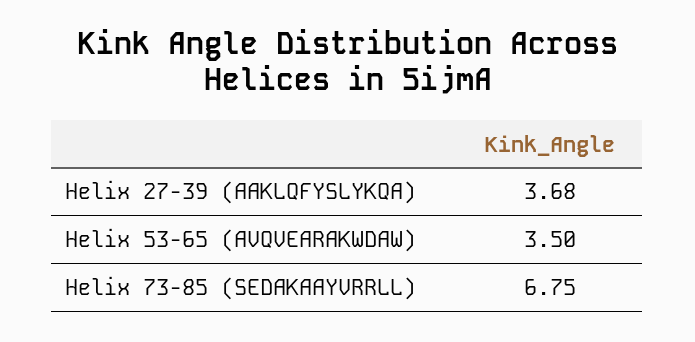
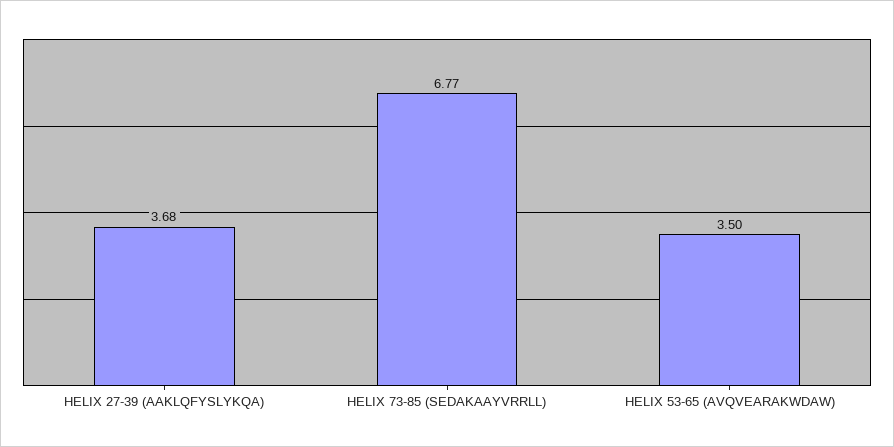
Helix 73-85 (SEDAKAAYVRRLL): 6.75 -> 6.77

